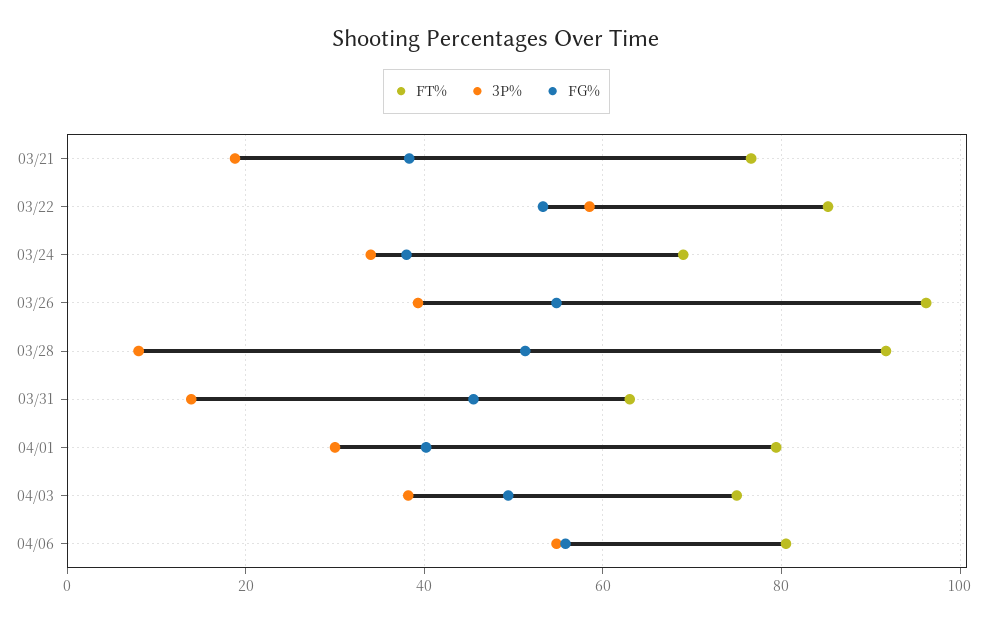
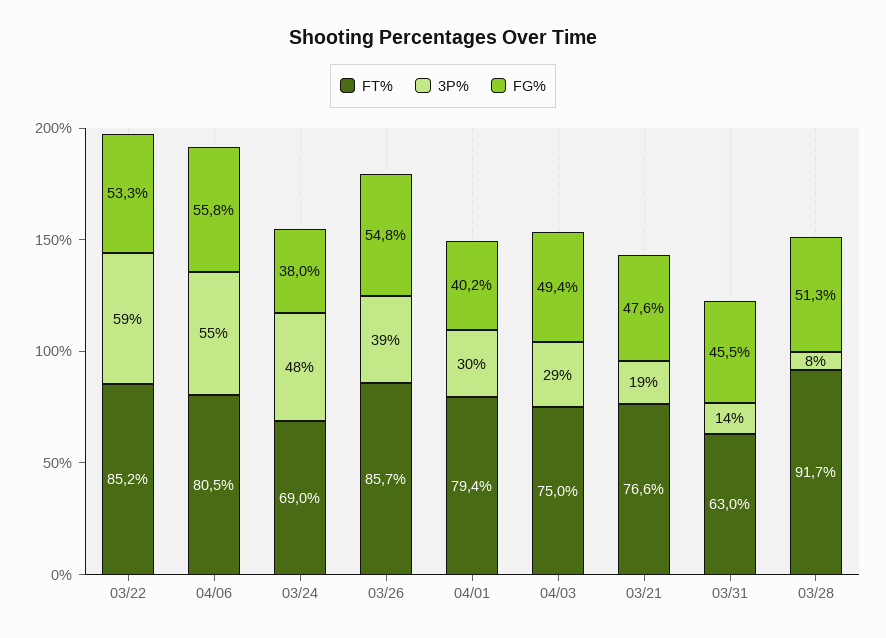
FG%, 03/21: 38 -> 47.6
3P%, 03/24: 34 -> 48
FT%, 03/26: 96 -> 85.7
3P%, 04/03: 38 -> 29

